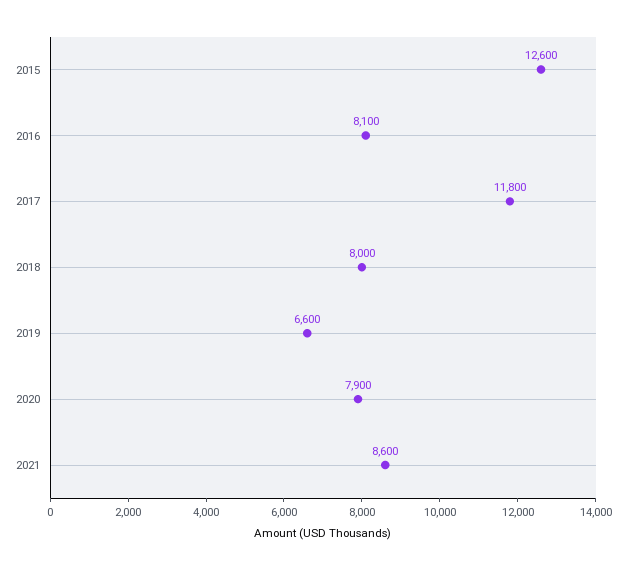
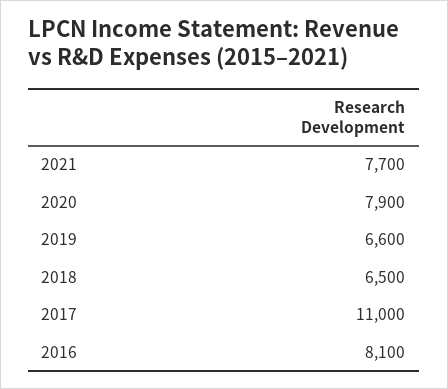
2015: 12600 -> none
2017: 11800 -> 11000
2018: 8000 -> 6500
2021: 8600 -> 7700

